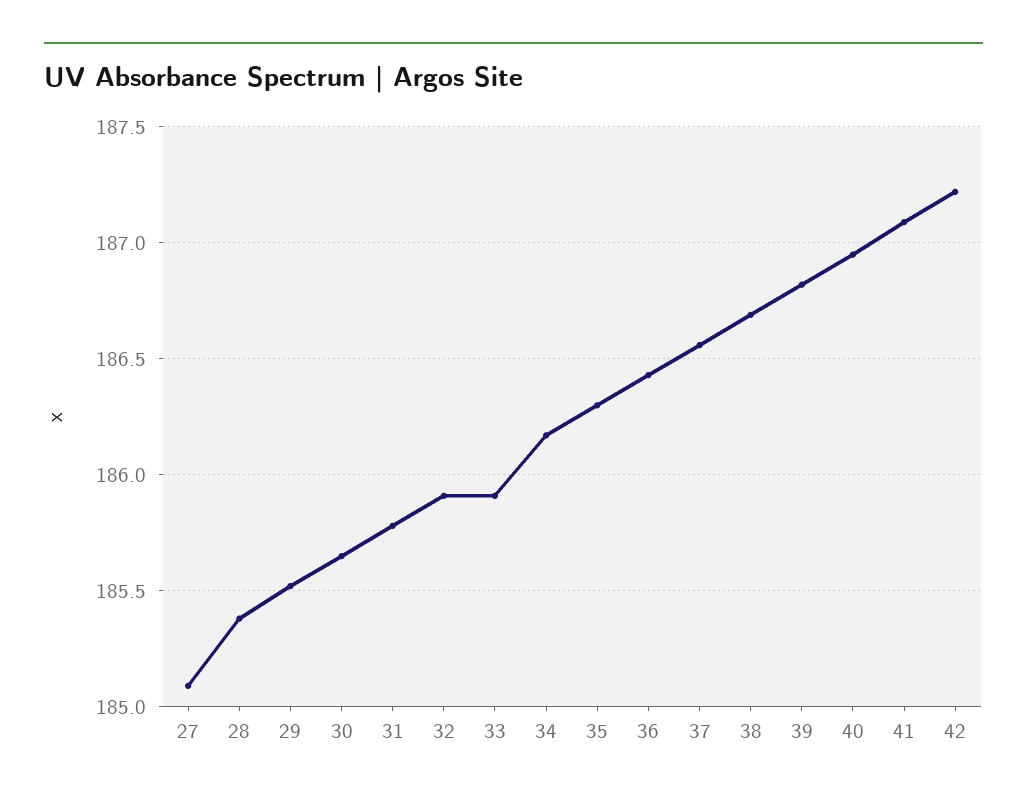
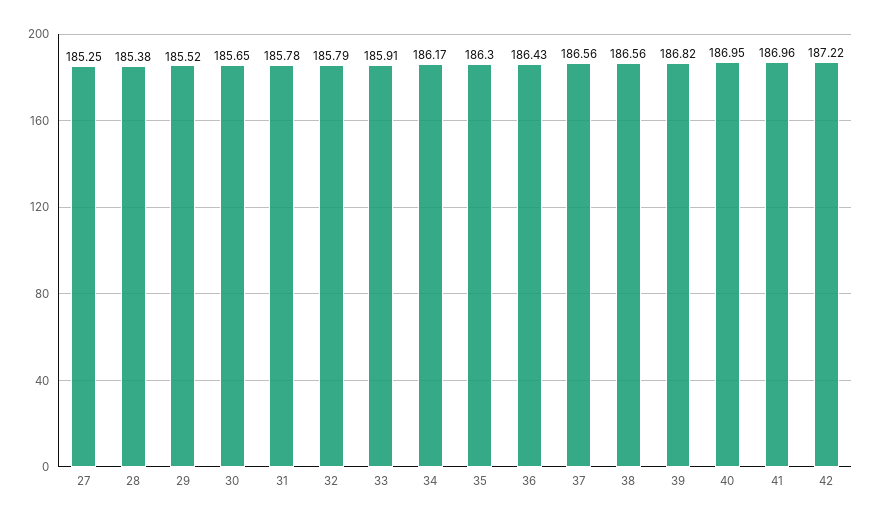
27: 185.1 -> 185.25
32: 185.9 -> 185.79
38: 186.7 -> 186.56
41: 187.1 -> 186.96

